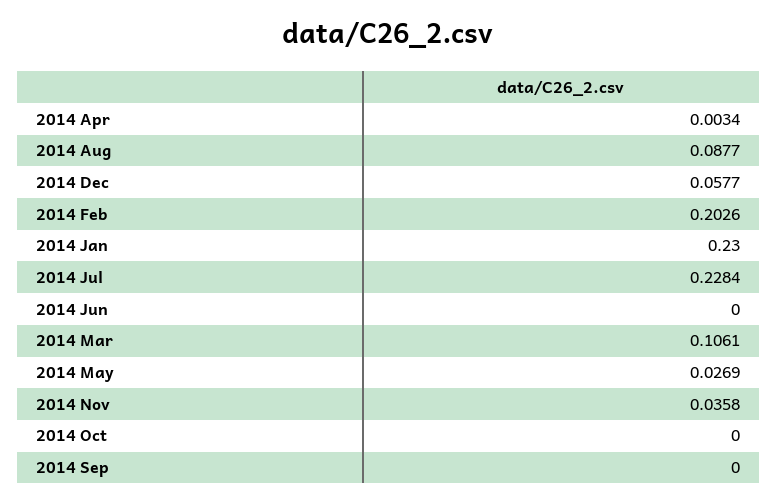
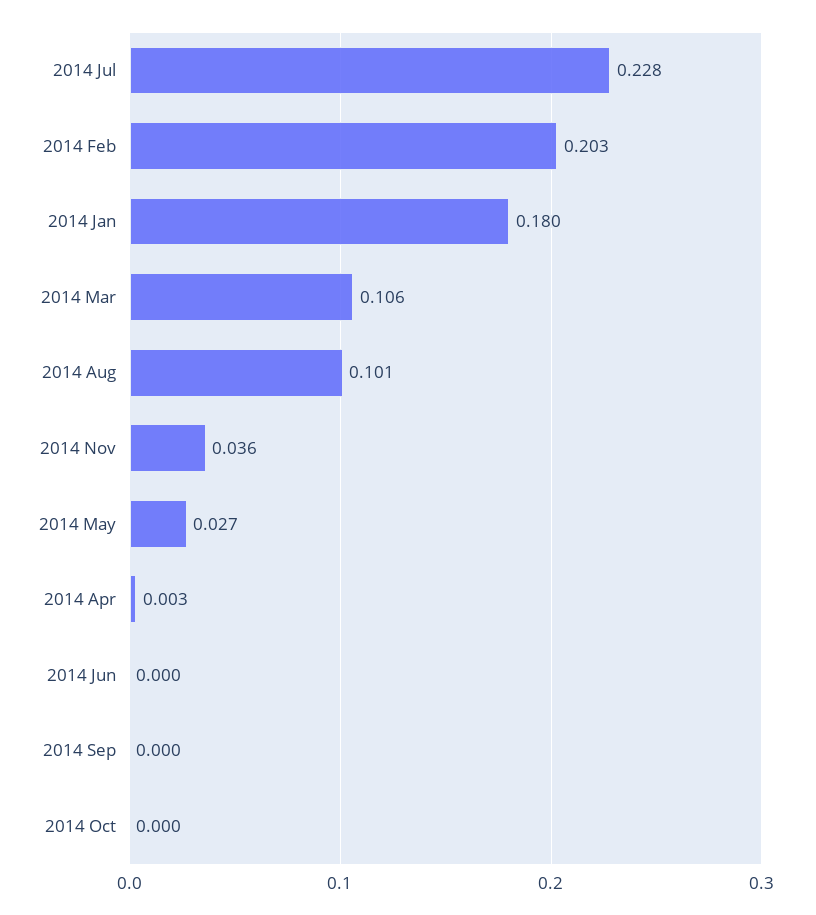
2014 Aug: 0.0877 -> 0.101
2014 Dec: 0.0577 -> none
2014 Jan: 0.23 -> 0.18

